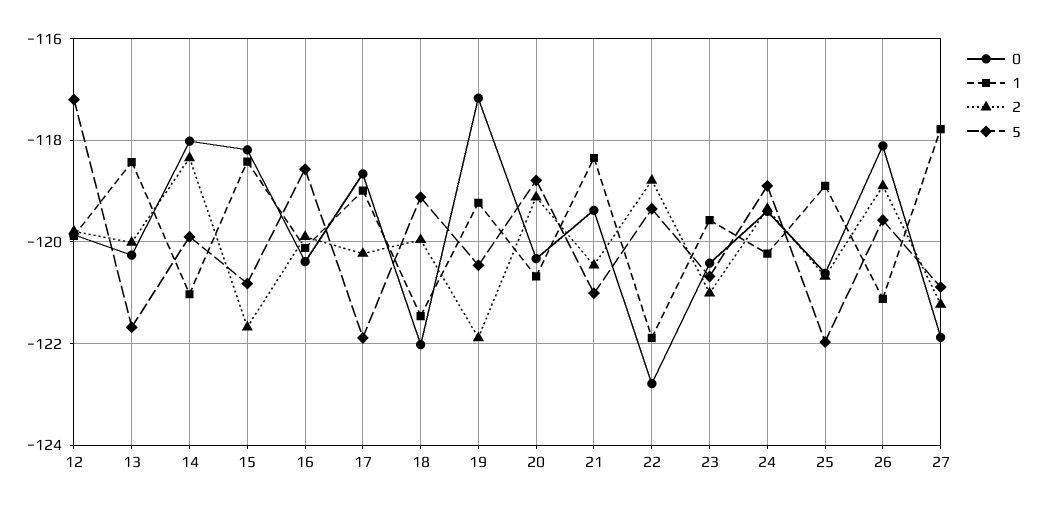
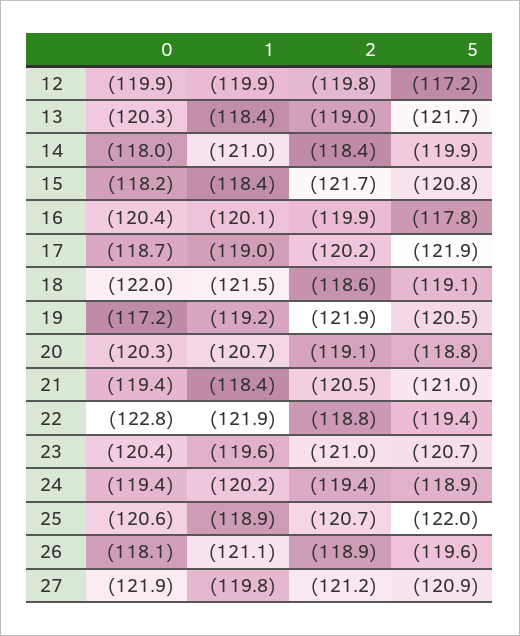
2, 13: -120 -> -119
5, 16: -118.6 -> -117.8
2, 18: -120 -> -118.6
1, 27: -117.8 -> -119.8

